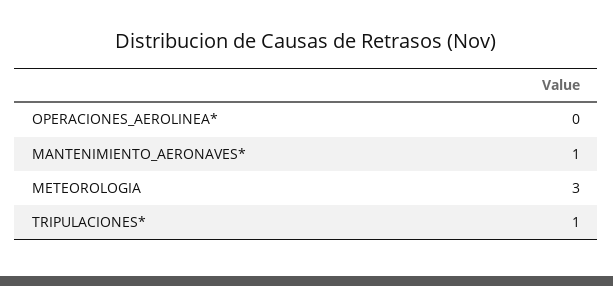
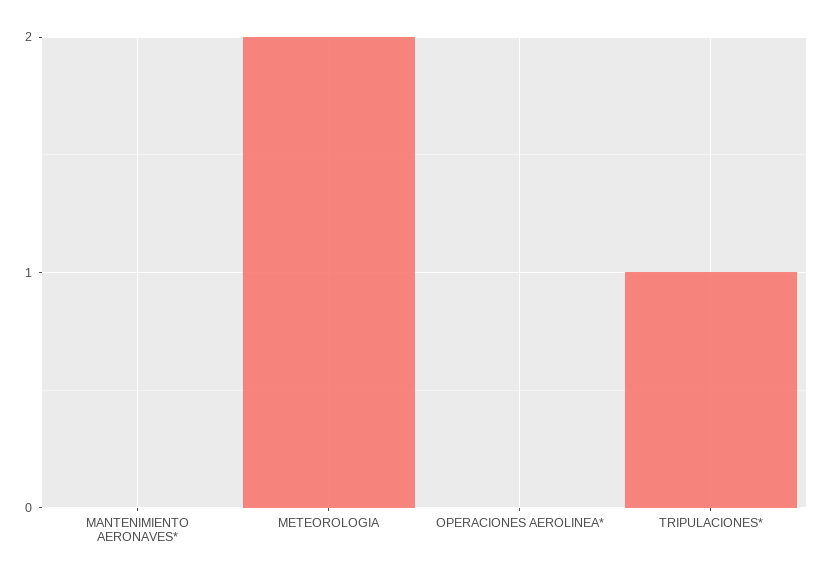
MANTENIMIENTO_AERONAVES*: 1 -> 0
METEOROLOGIA: 3 -> 2

